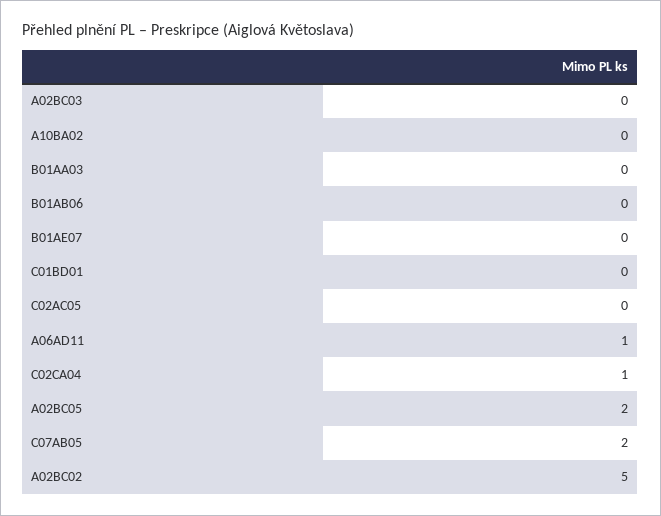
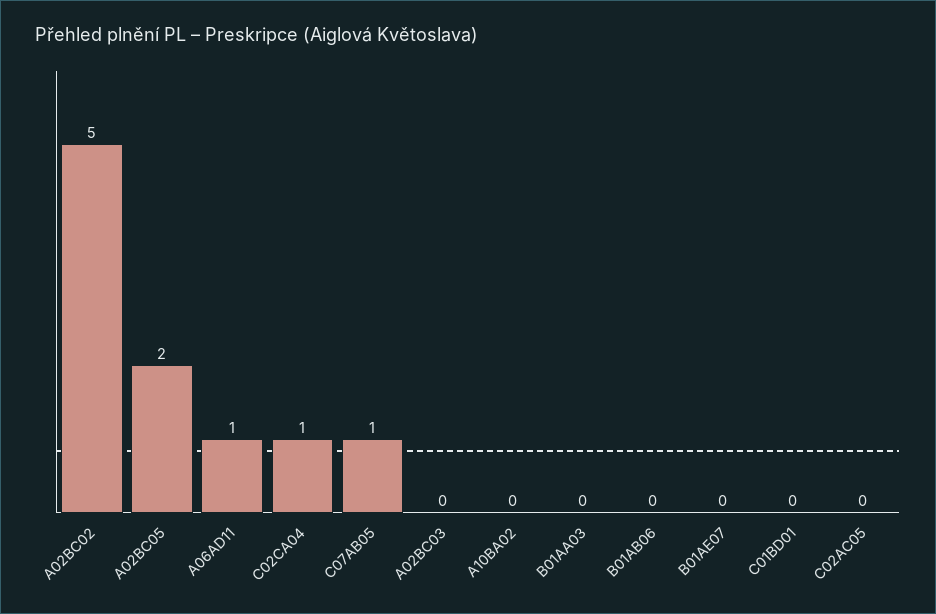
C07AB05: 2 -> 1

